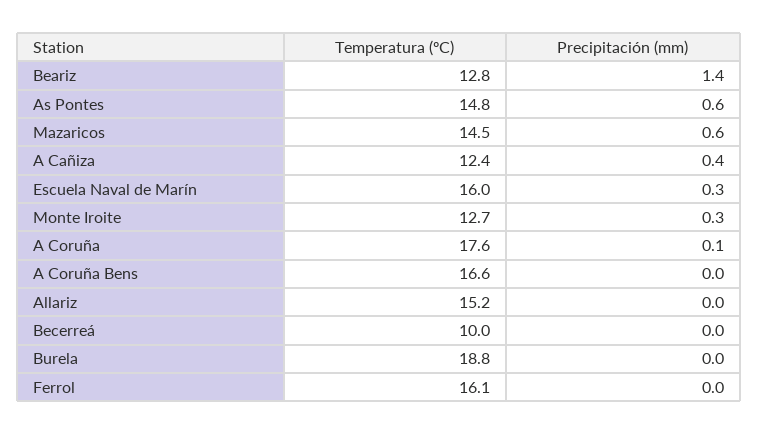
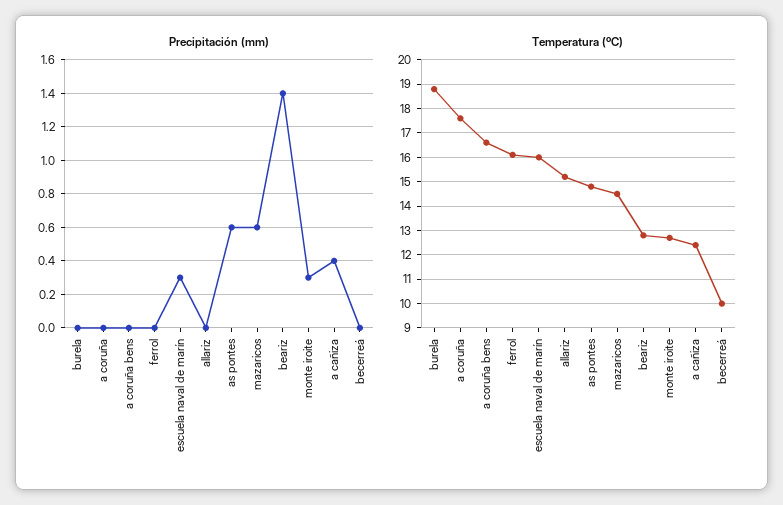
Precipitación (mm), A Coruña: 0.1 -> 0

